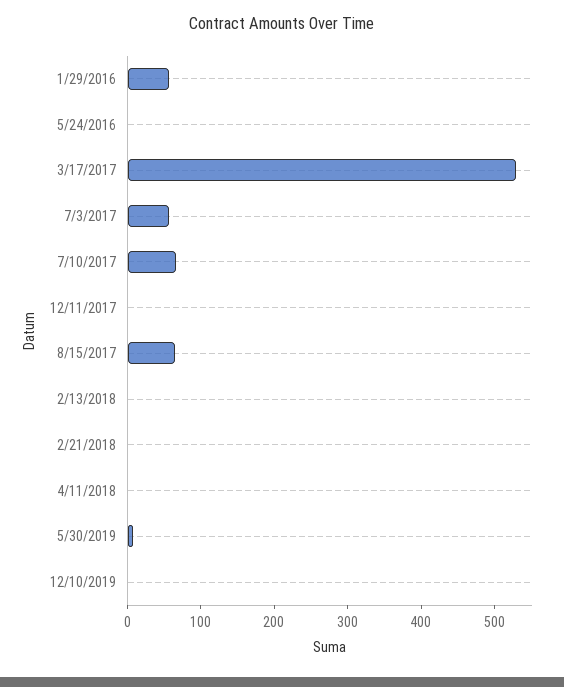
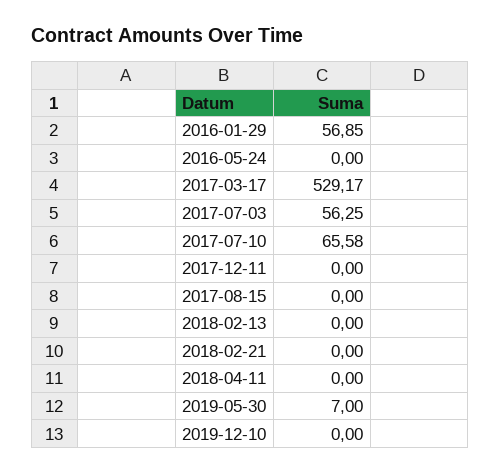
8/15/2017: 60 -> 0

